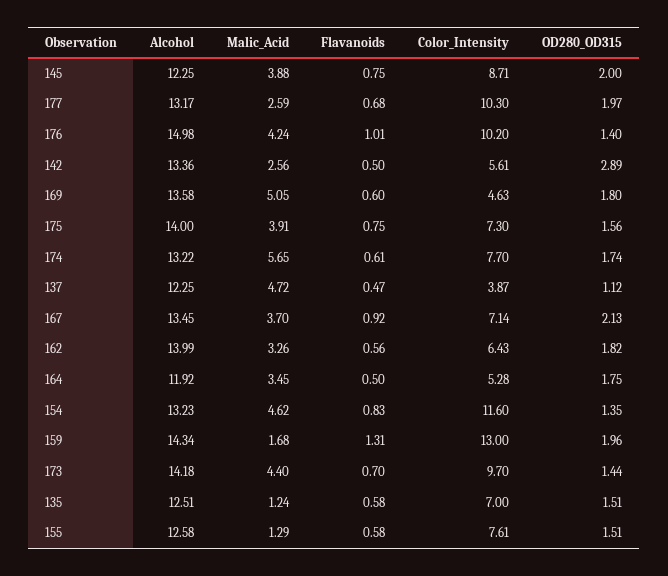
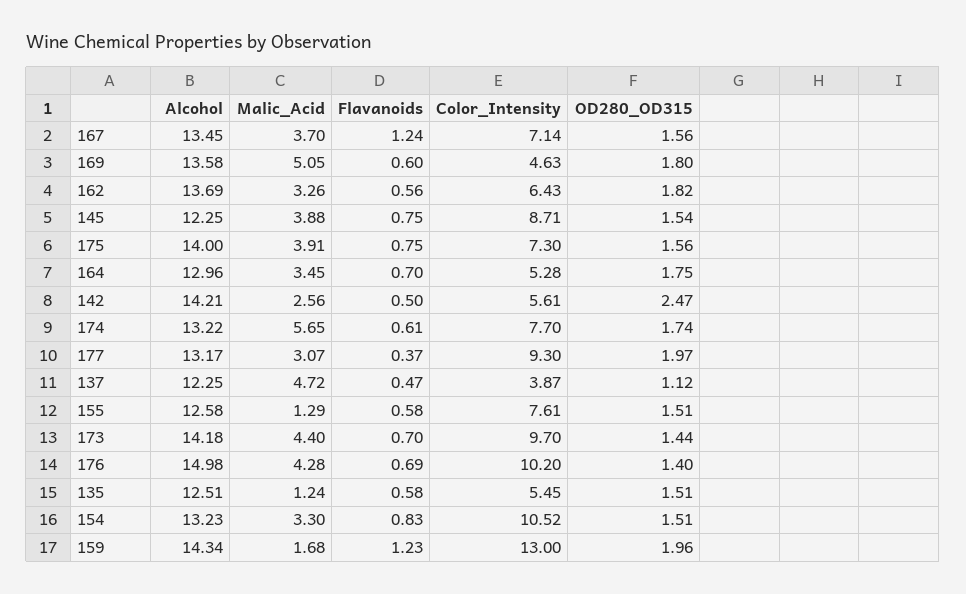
OD280_OD315, 145: 2 -> 1.54
Malic_Acid, 177: 2.59 -> 3.07
Flavanoids, 177: 0.68 -> 0.37
Color_Intensity, 177: 10.3 -> 9.3
Malic_Acid, 176: 4.24 -> 4.28
Flavanoids, 176: 1.01 -> 0.69
Alcohol, 142: 13.36 -> 14.21
OD280_OD315, 142: 2.89 -> 2.47
Flavanoids, 167: 0.92 -> 1.24
OD280_OD315, 167: 2.13 -> 1.56
Alcohol, 162: 13.99 -> 13.69
Alcohol, 164: 11.92 -> 12.96
Flavanoids, 164: 0.5 -> 0.7
Malic_Acid, 154: 4.62 -> 3.3
Color_Intensity, 154: 11.6 -> 10.52
OD280_OD315, 154: 1.35 -> 1.51
Flavanoids, 159: 1.31 -> 1.23
Color_Intensity, 135: 7 -> 5.45

